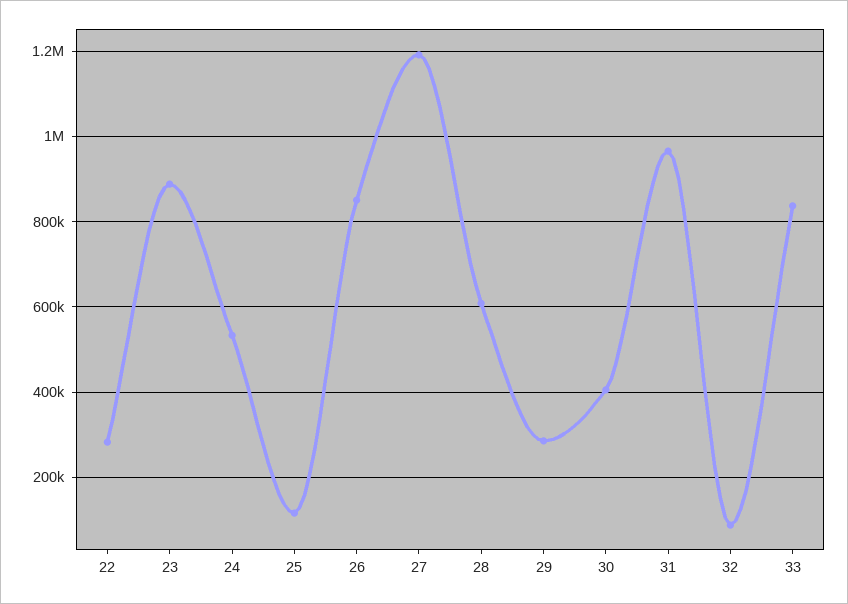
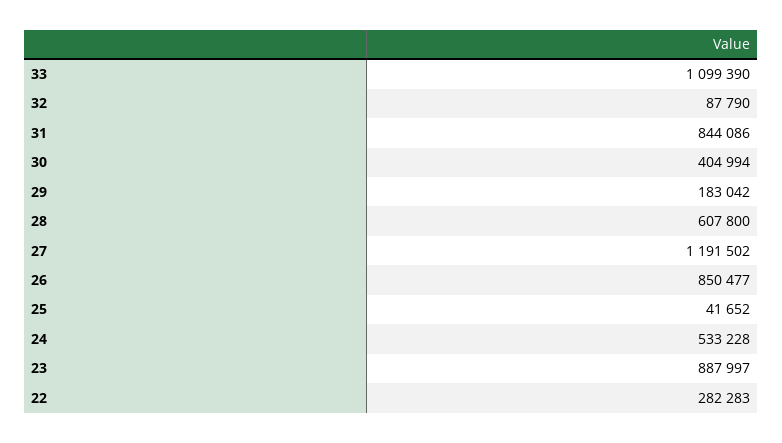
25: 120000 -> 41652
29: 280000 -> 183042
31: 960000 -> 844086
33: 840000 -> 1099390

